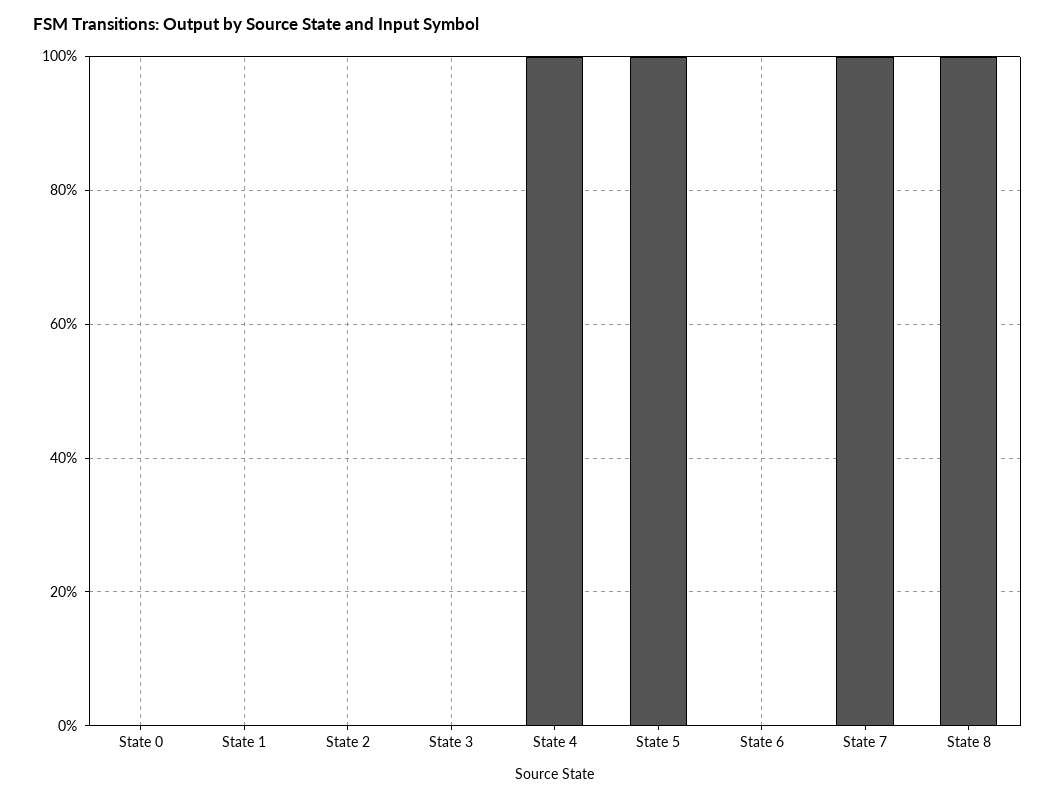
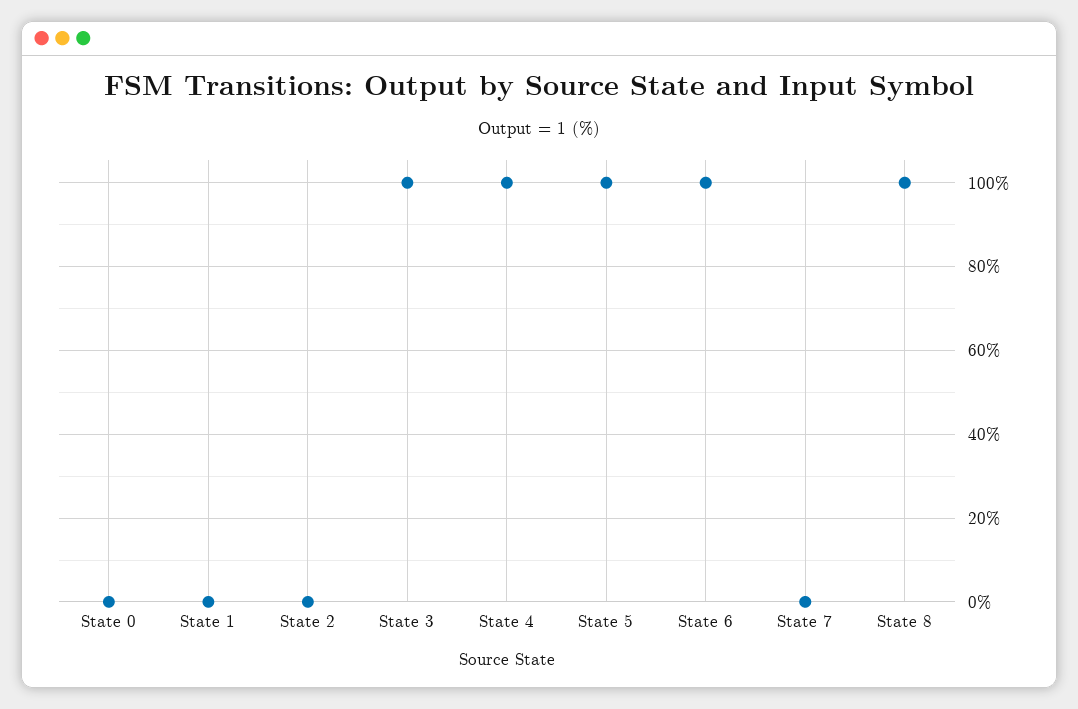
State 3: 0 -> 100
State 6: 0 -> 100
State 7: 100 -> 0

